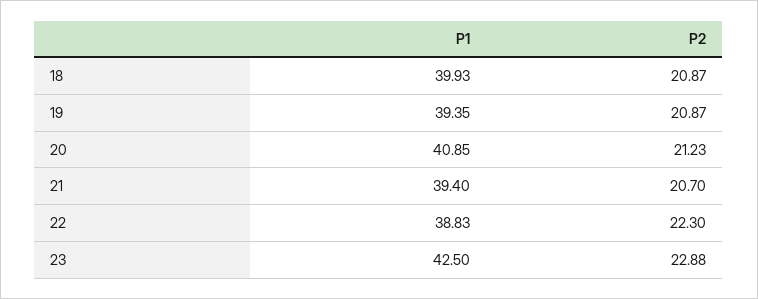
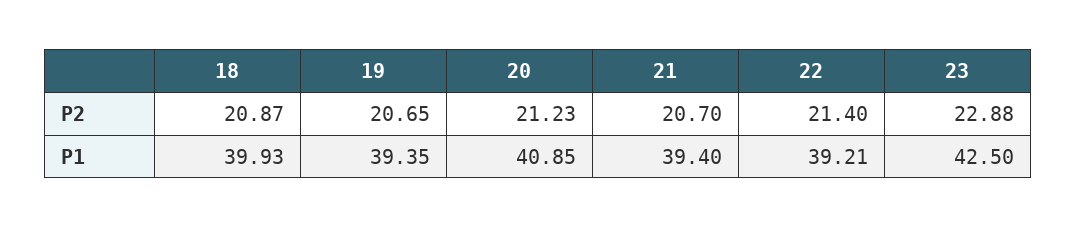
P2, 19: 20.87 -> 20.65
P1, 22: 38.83 -> 39.21
P2, 22: 22.3 -> 21.4

